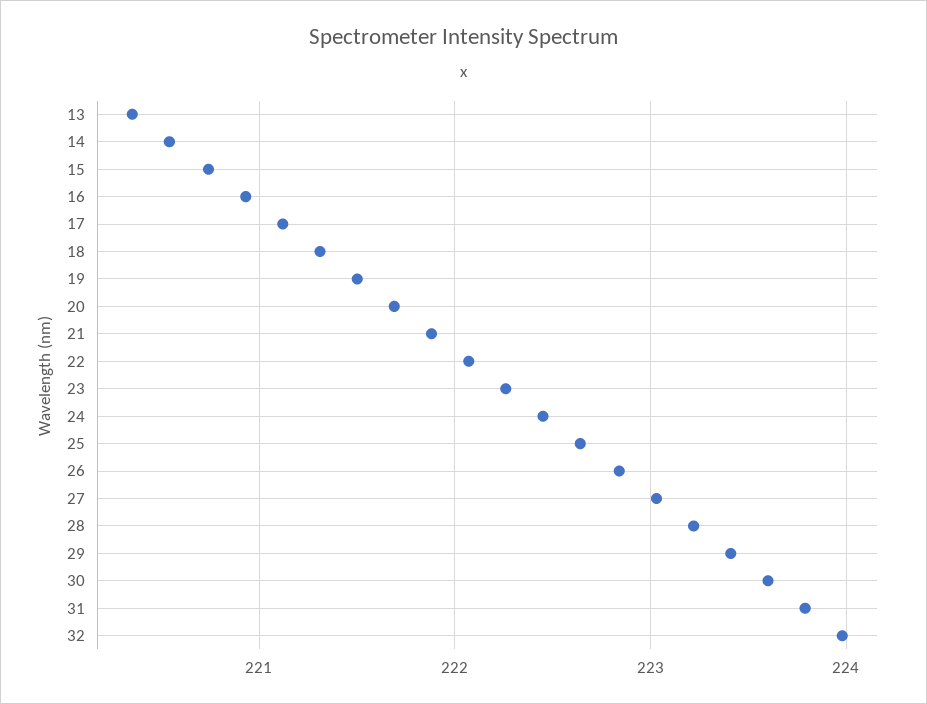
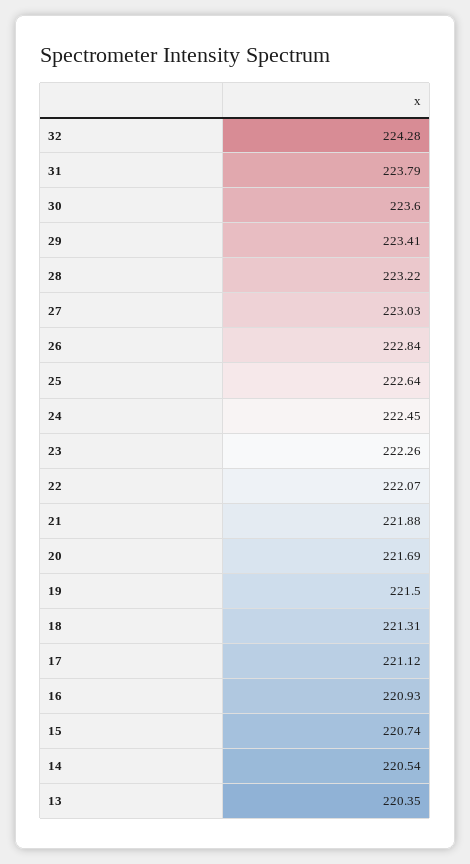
32: 224 -> 224.28

